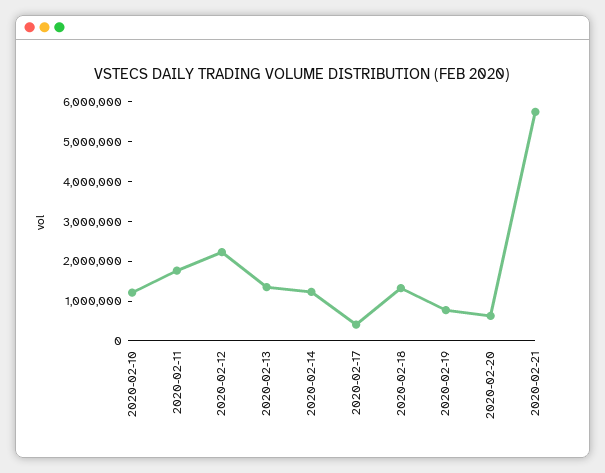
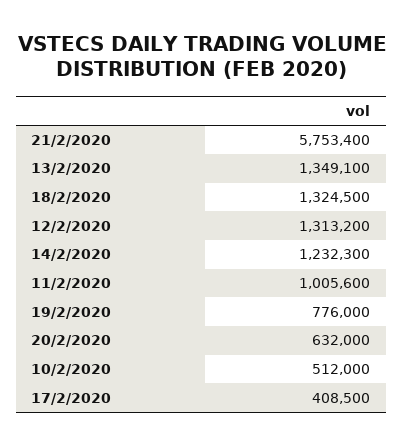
2020-02-10: 1250000 -> 512000
2020-02-11: 1750000 -> 1005600
2020-02-12: 2250000 -> 1313200

